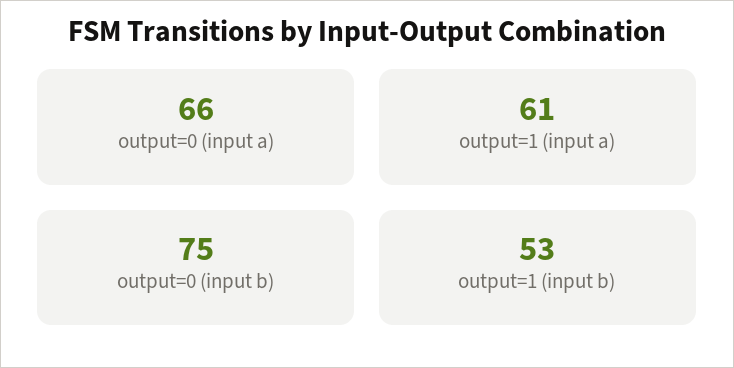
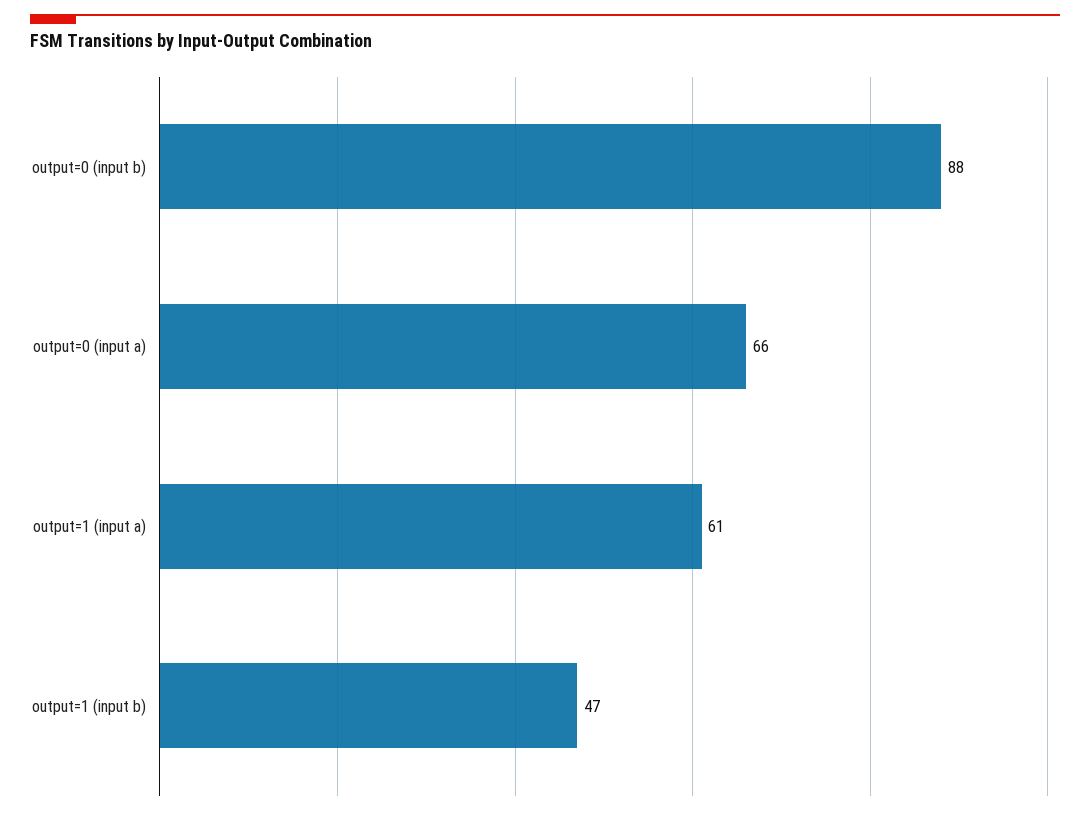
output=0 (input b): 75 -> 88
output=1 (input b): 53 -> 47

